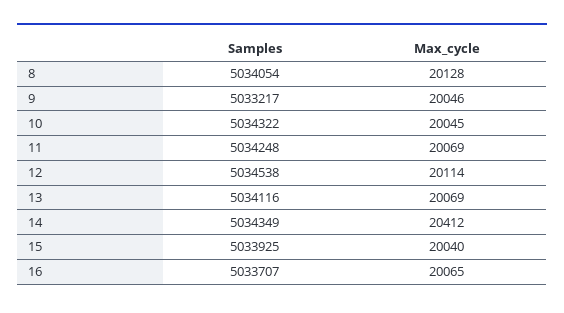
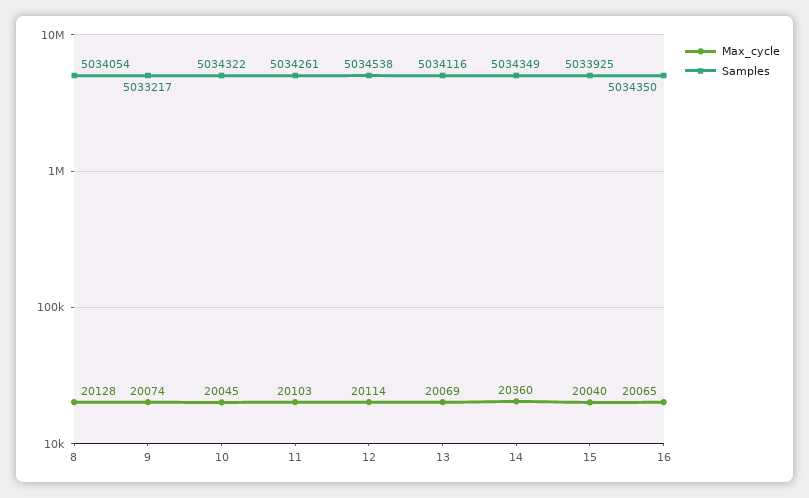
Max_cycle, 9: 20046 -> 20074
Samples, 11: 5034248 -> 5034261
Max_cycle, 11: 20069 -> 20103
Max_cycle, 14: 20412 -> 20360
Samples, 16: 5033707 -> 5034350

